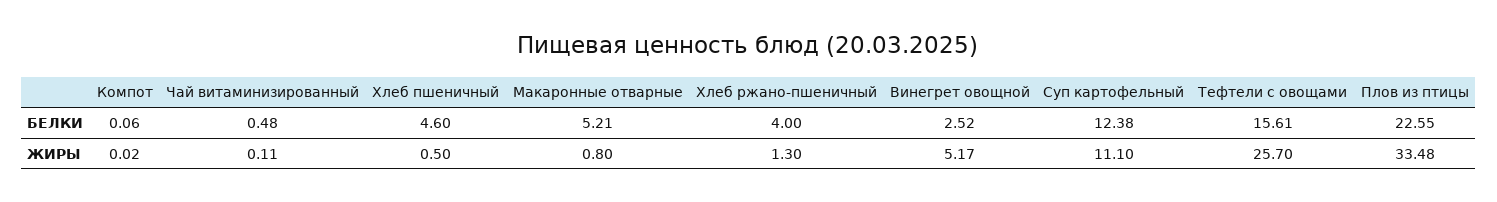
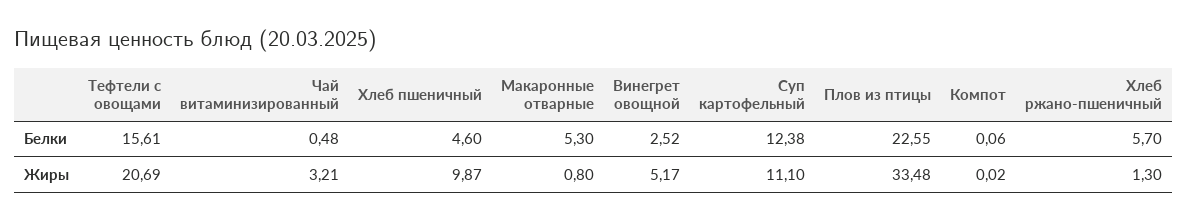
Макаронные отварные, БЕЛКИ: 5.21 -> 5.3
Хлеб ржано-пшеничный, БЕЛКИ: 4 -> 5.7
Чай витаминизированный, ЖИРЫ: 0.11 -> 3.21
Хлеб пшеничный, ЖИРЫ: 0.5 -> 9.87
Тефтели с овощами, ЖИРЫ: 25.7 -> 20.69

